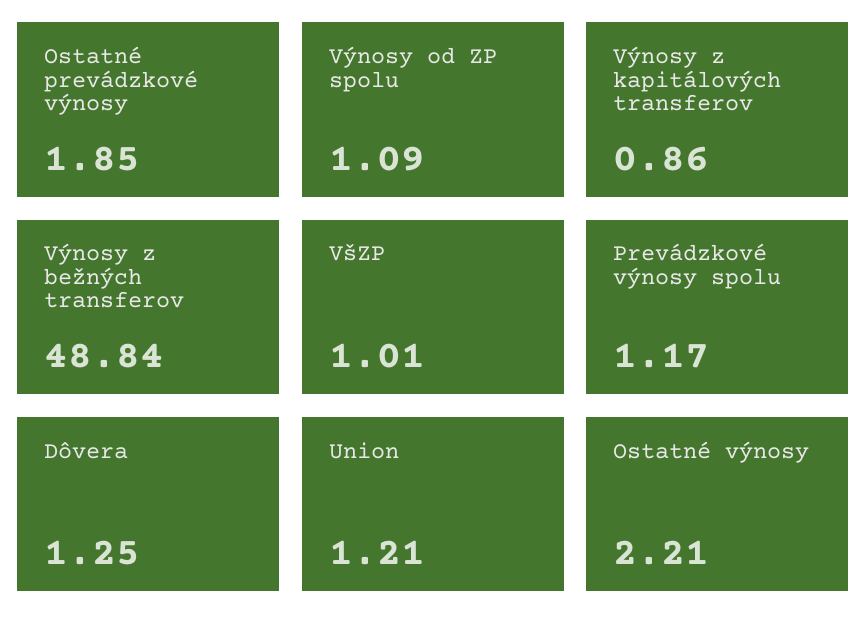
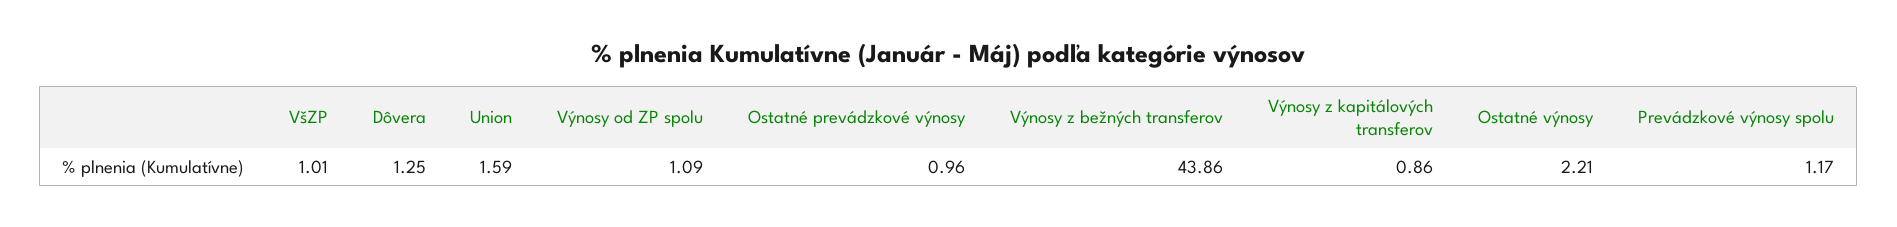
Ostatné prevádzkové výnosy: 1.85 -> 0.96
Výnosy z bežných transferov: 48.84 -> 43.86
Union: 1.21 -> 1.59

